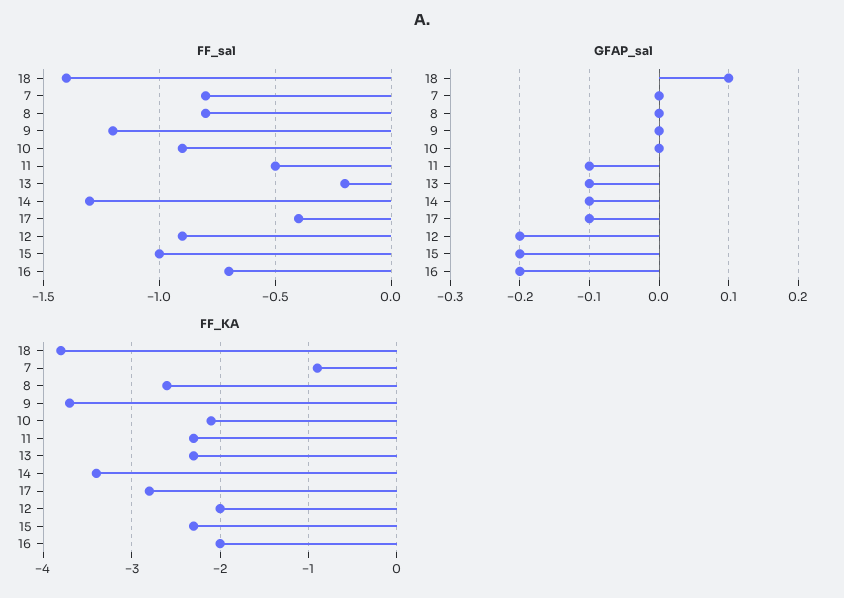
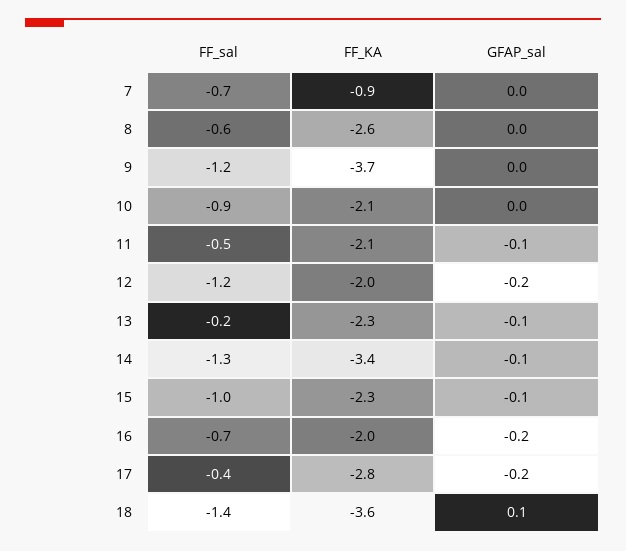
FF_sal, 7: -0.8 -> -0.7
FF_sal, 8: -0.8 -> -0.6
FF_sal, 12: -0.9 -> -1.2
GFAP_sal, 17: -0.1 -> -0.2
GFAP_sal, 15: -0.2 -> -0.1
FF_KA, 18: -3.8 -> -3.6
FF_KA, 11: -2.3 -> -2.1

